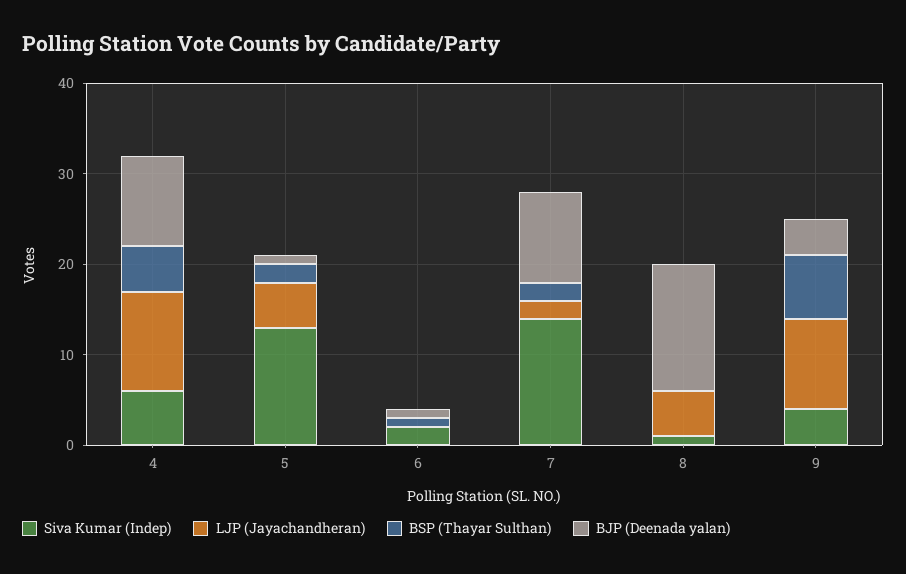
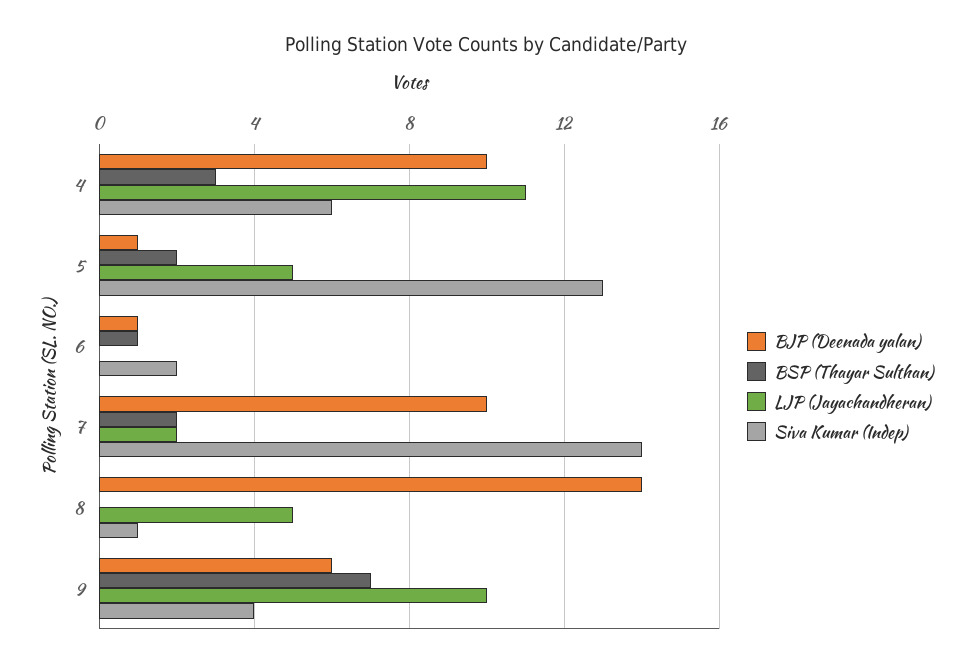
BSP (Thayar Sulthan), 4: 5 -> 3
BJP (Deenada yalan), 9: 4 -> 6

